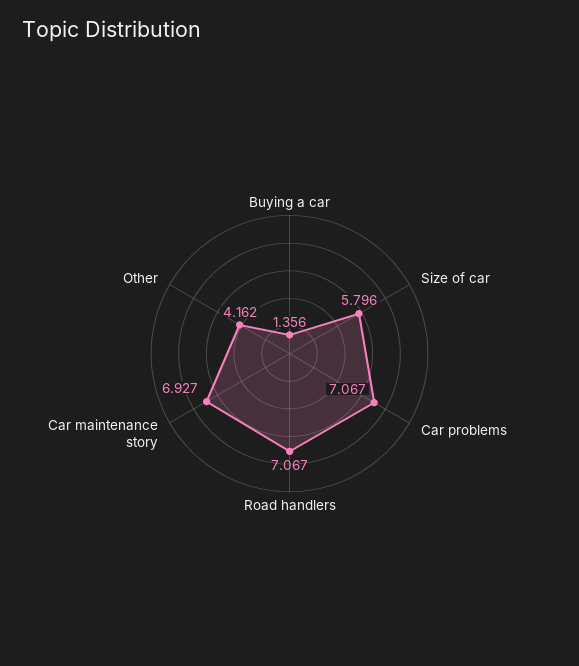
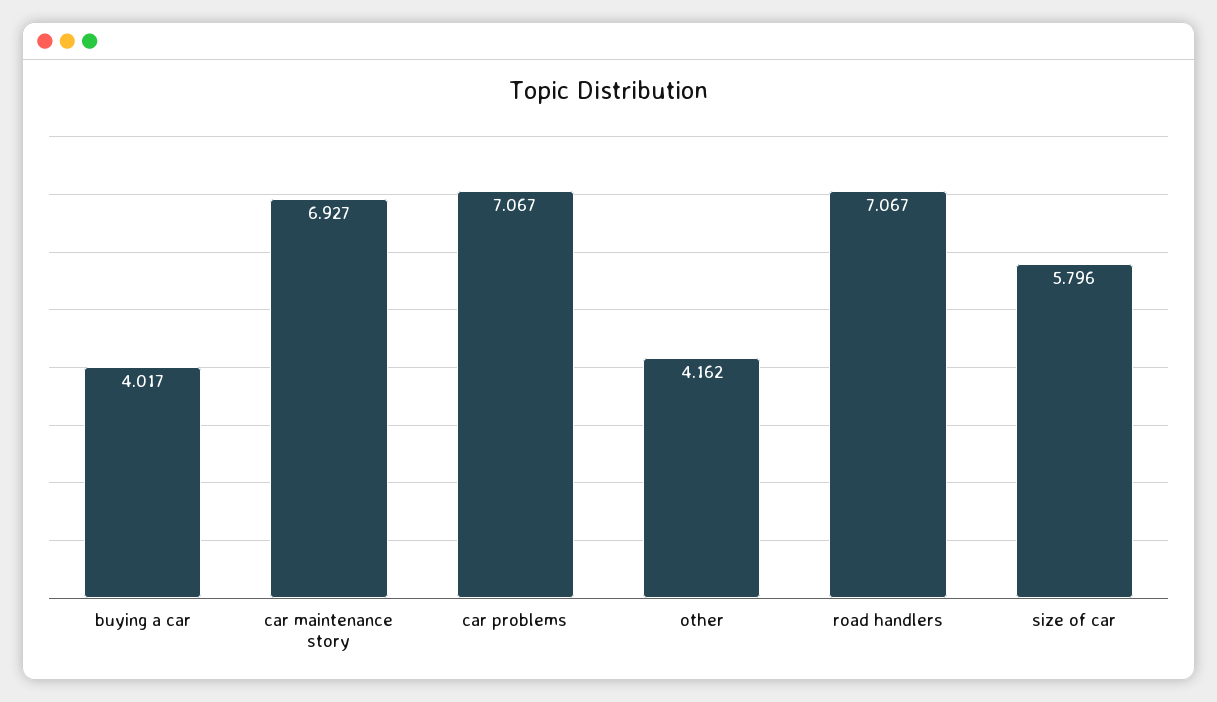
Buying a car: 1.356 -> 4.017

